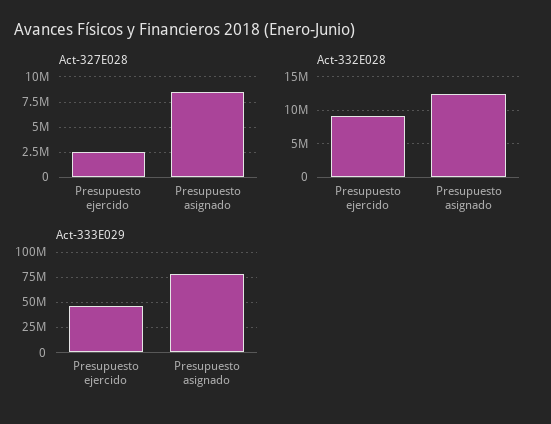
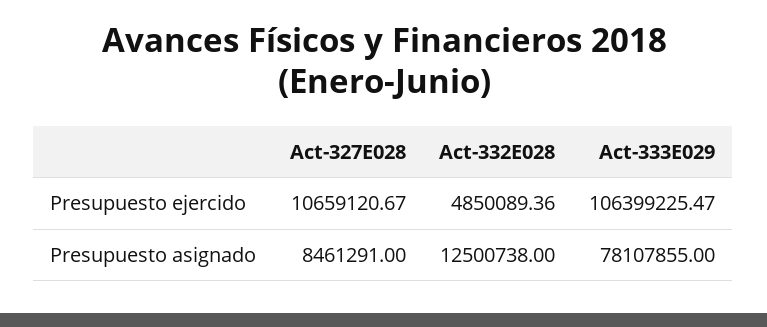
Act-327E028, Presupuesto ejercido: 2500000 -> 10659120.67
Act-332E028, Presupuesto ejercido: 9000000 -> 4850089.36
Act-333E029, Presupuesto ejercido: 50000000 -> 106399225.47

